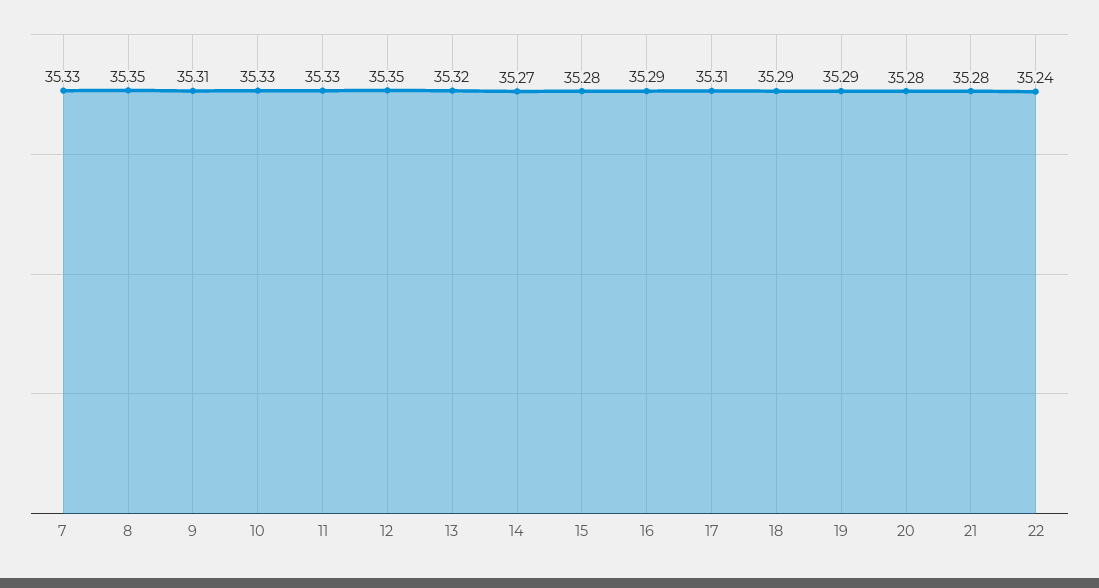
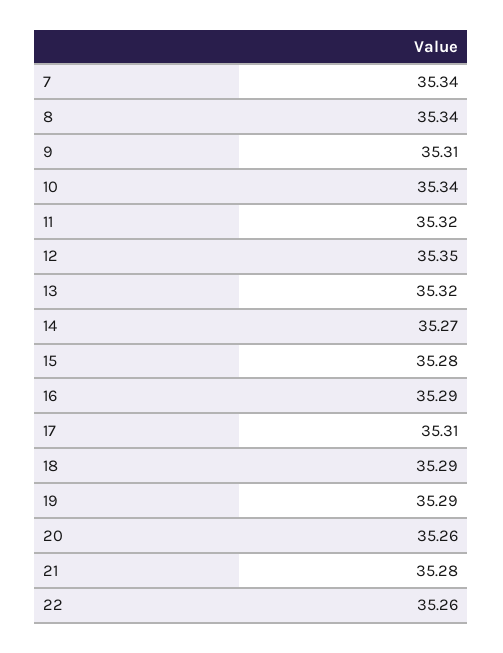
7: 35.33 -> 35.34
8: 35.35 -> 35.34
10: 35.33 -> 35.34
11: 35.33 -> 35.32
20: 35.28 -> 35.26
22: 35.24 -> 35.26

